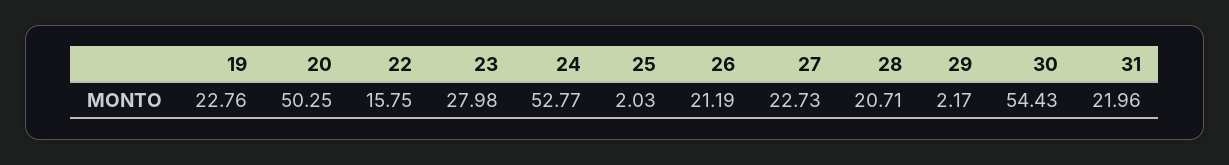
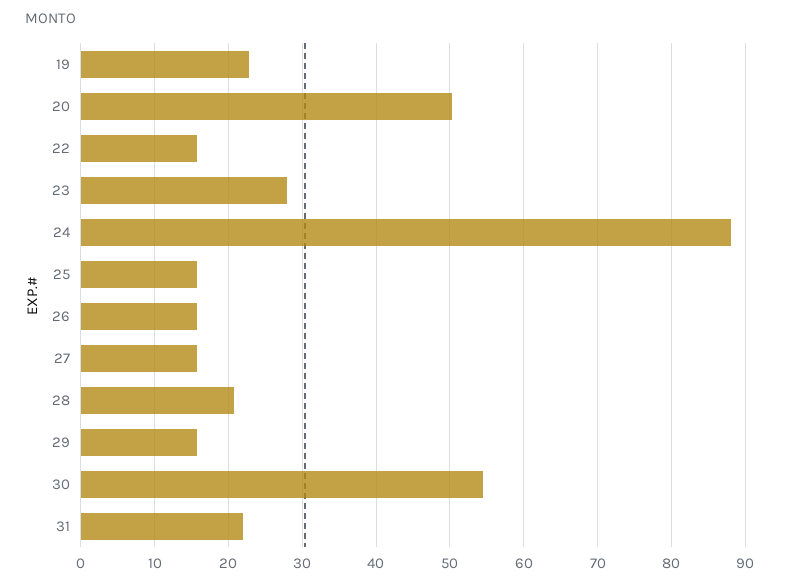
24: 52.77 -> 88
25: 2.03 -> 16
26: 21.19 -> 16
27: 22.73 -> 16
29: 2.17 -> 16

